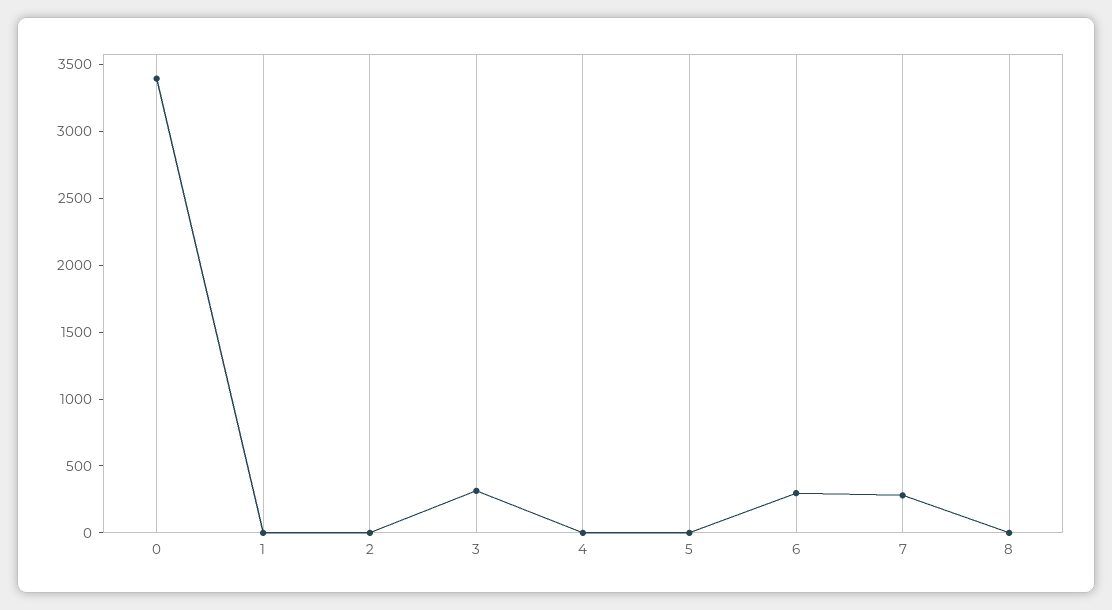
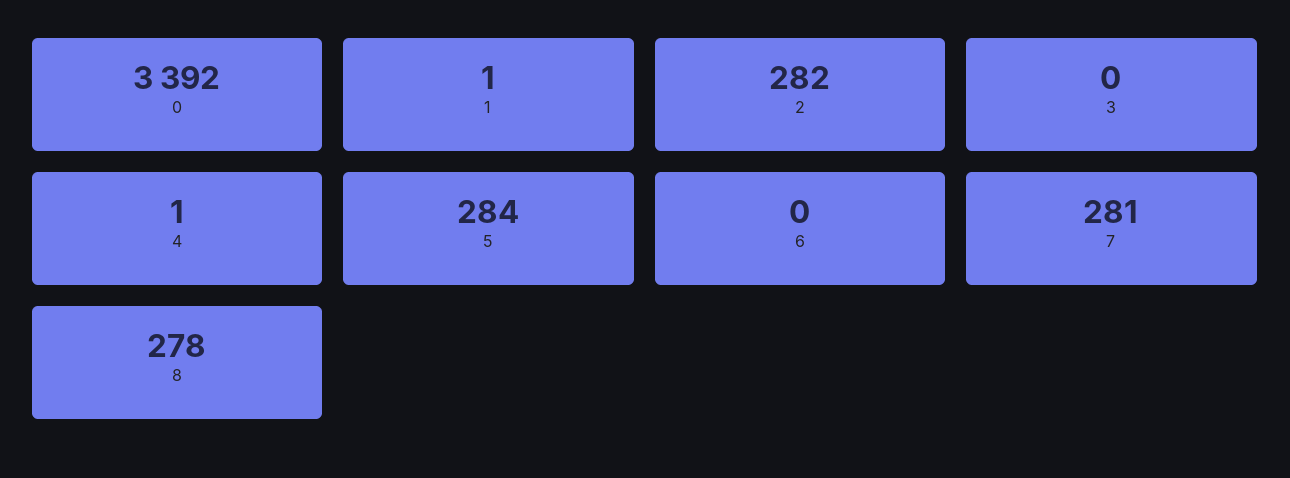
2: 0 -> 282
3: 300 -> 0
5: 0 -> 284
6: 300 -> 0
8: 0 -> 278

